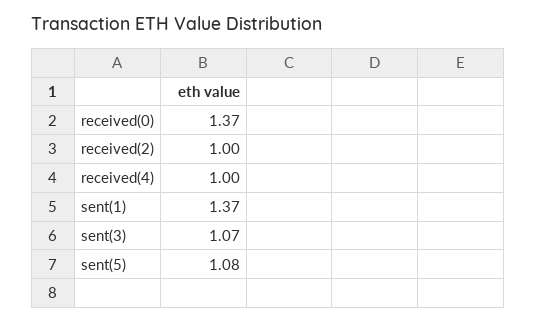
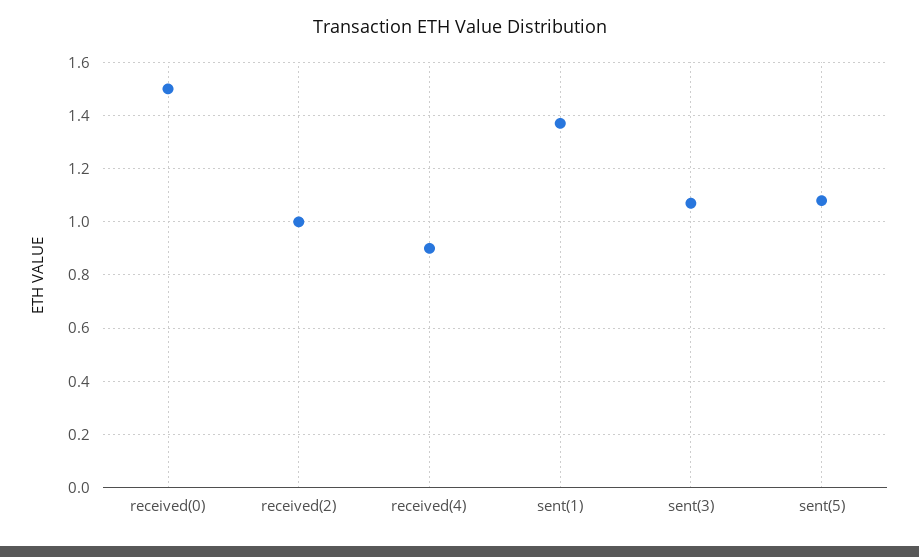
received(0): 1.37 -> 1.5
received(4): 1 -> 0.9

